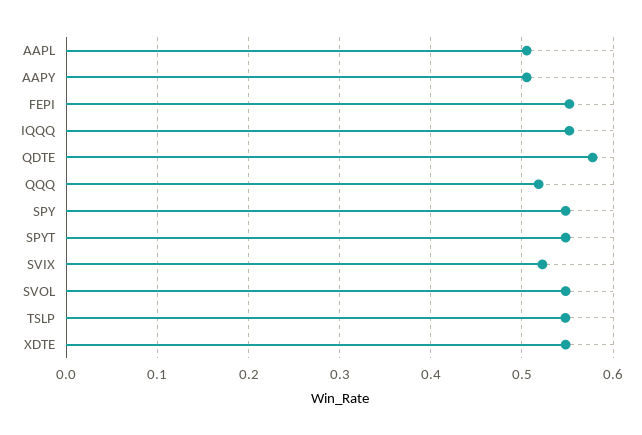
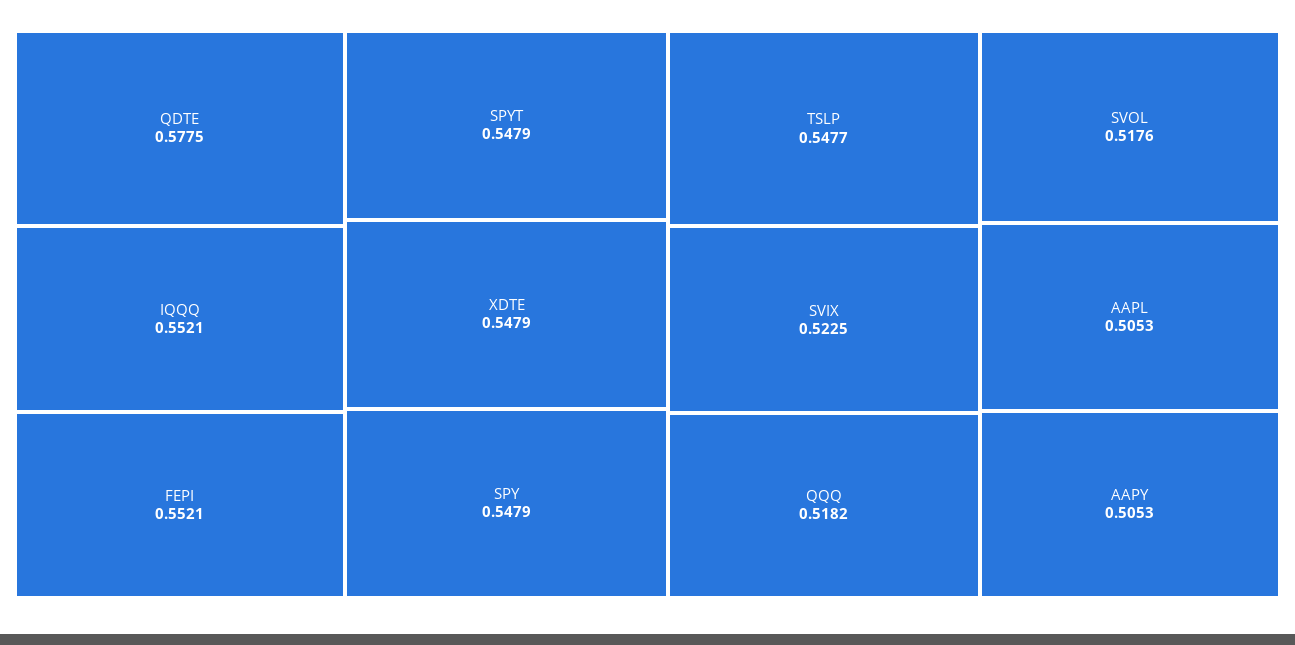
SVOL: 0.55 -> 0.5176

